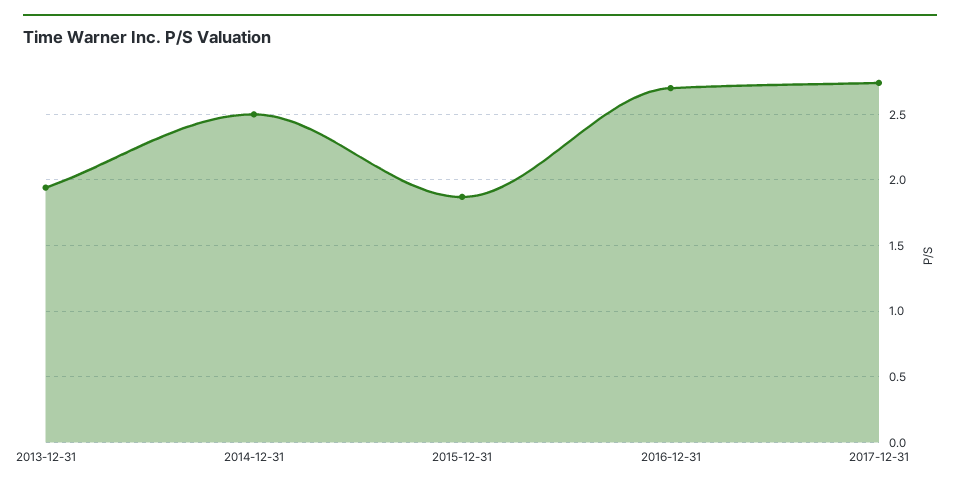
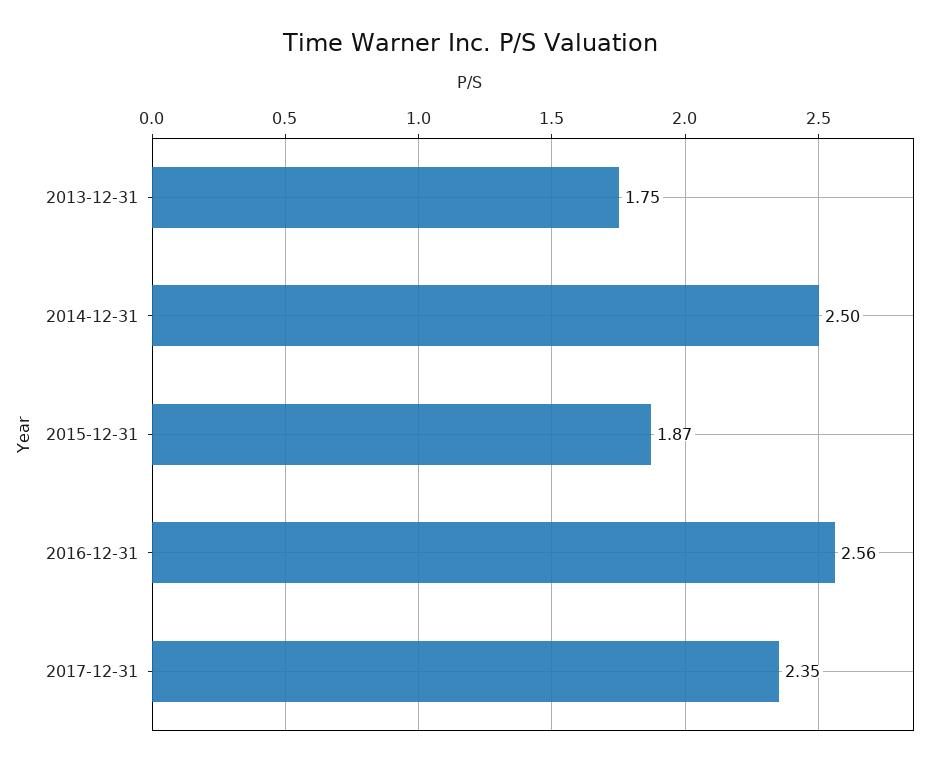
2013-12-31: 1.95 -> 1.75
2016-12-31: 2.7 -> 2.56
2017-12-31: 2.75 -> 2.35

